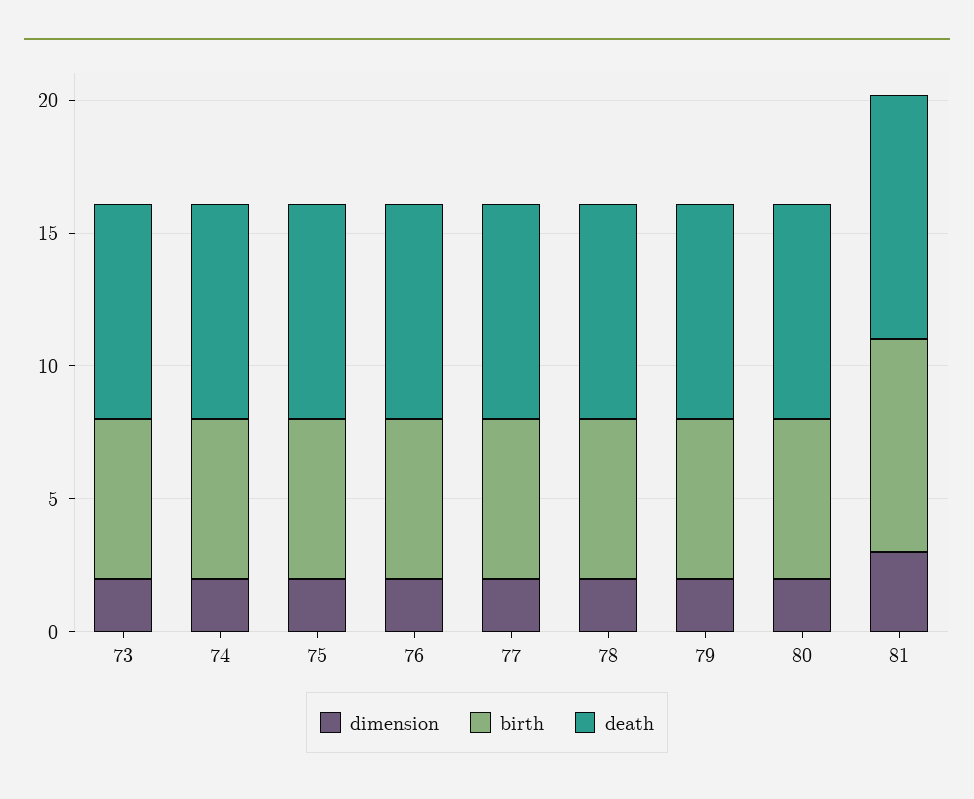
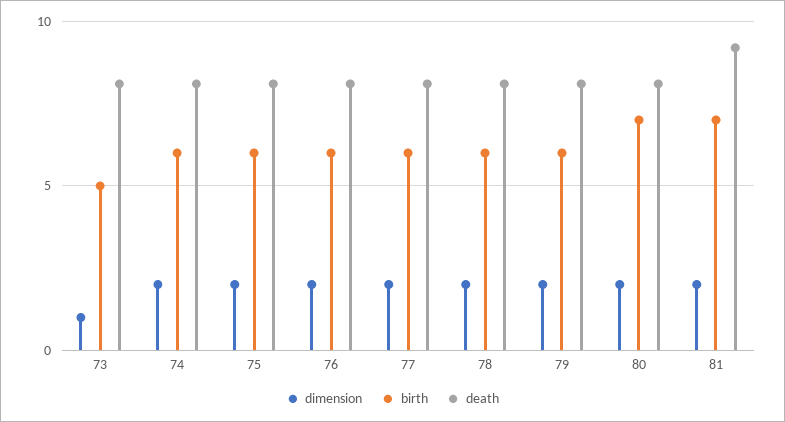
dimension, 73: 2 -> 1
birth, 73: 6 -> 5
birth, 80: 6 -> 7
dimension, 81: 3 -> 2
birth, 81: 8 -> 7

